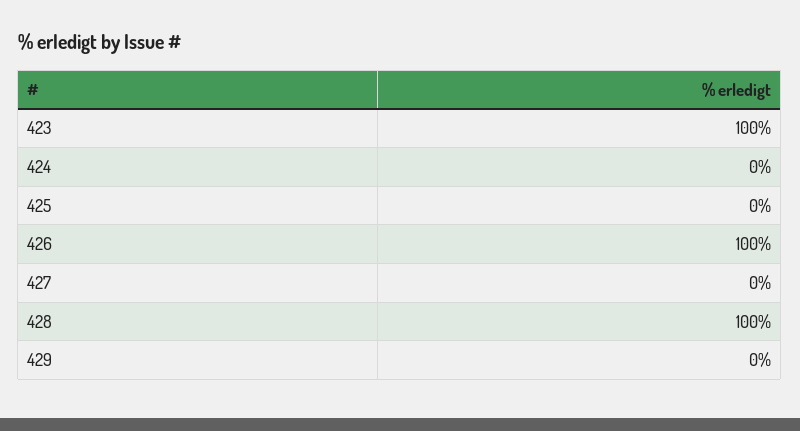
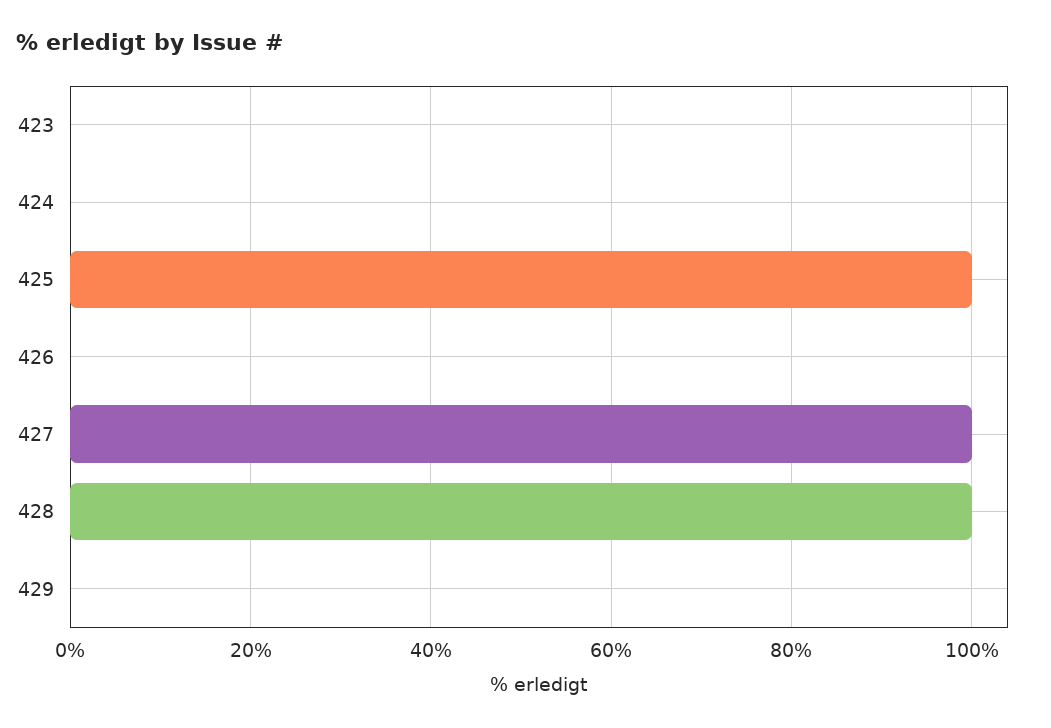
423: 100 -> 0
425: 0 -> 100
426: 100 -> 0
427: 0 -> 100

